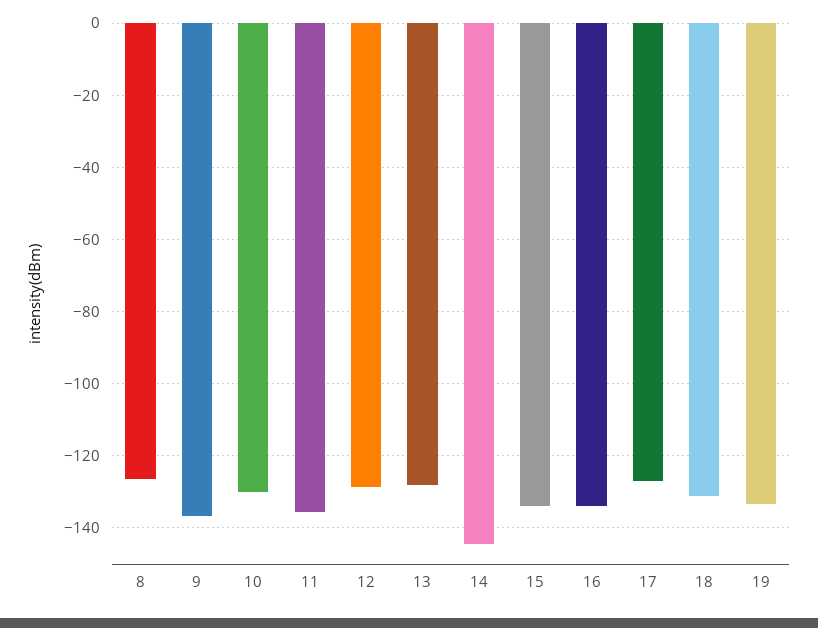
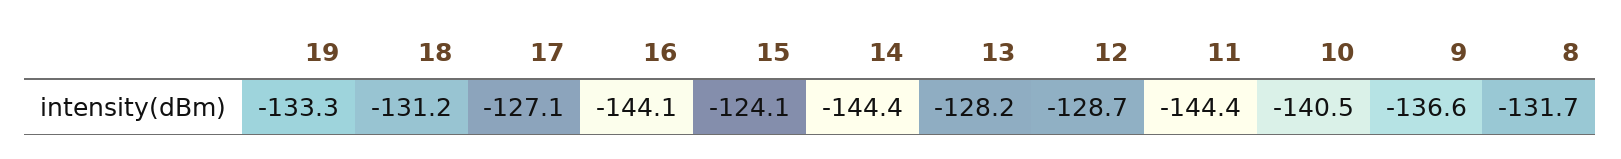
8: -126 -> -131.7
10: -130 -> -140.5
11: -136 -> -144.4
15: -134 -> -124.1
16: -134 -> -144.1

